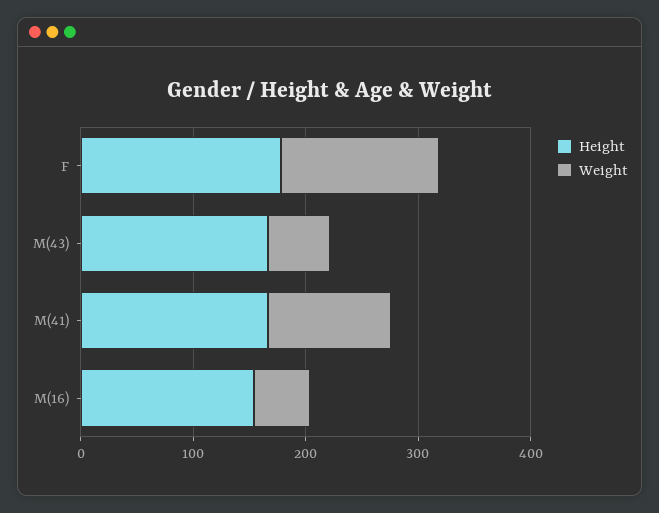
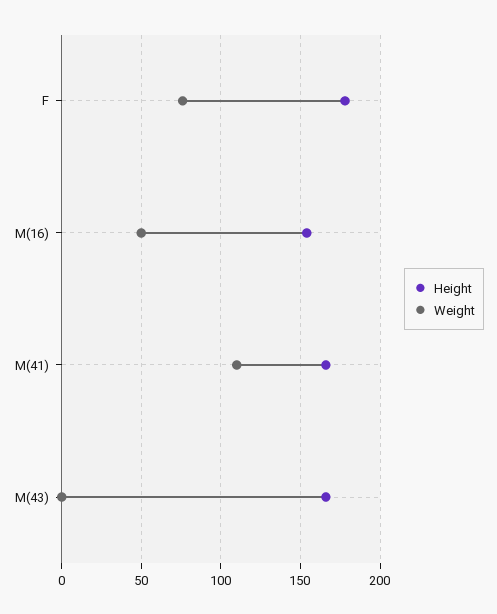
Weight, F: 140 -> 75
Weight, M(43): 60 -> 0

